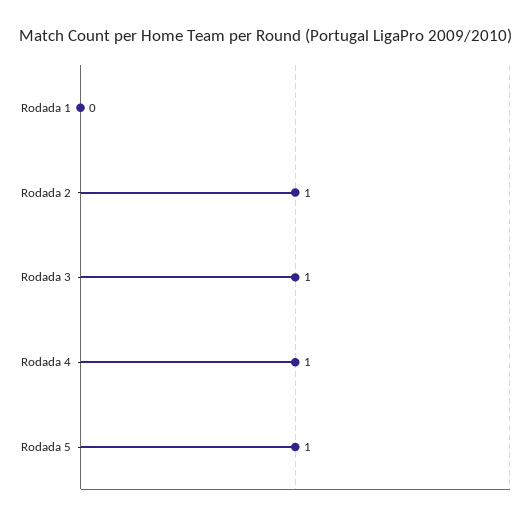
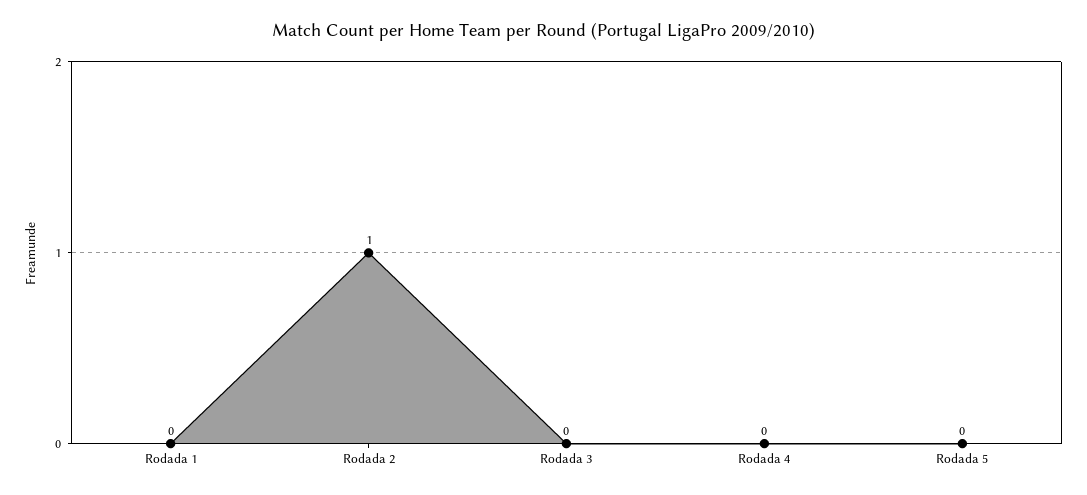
Rodada 3: 1 -> 0
Rodada 4: 1 -> 0
Rodada 5: 1 -> 0

